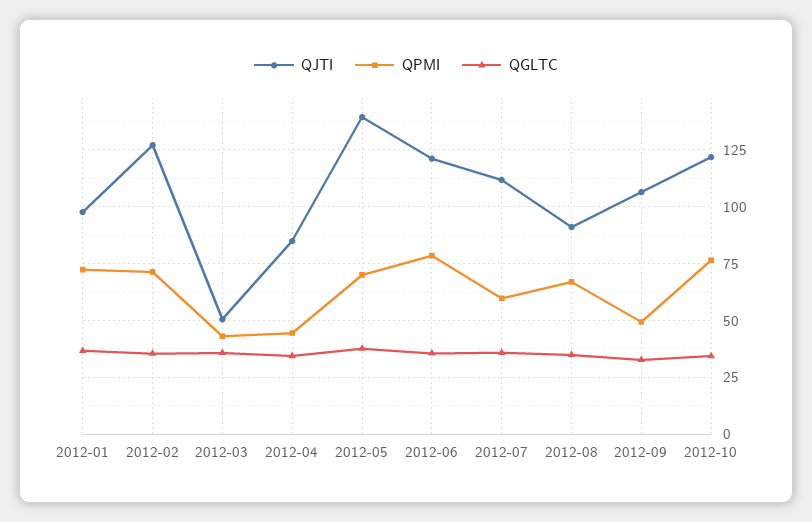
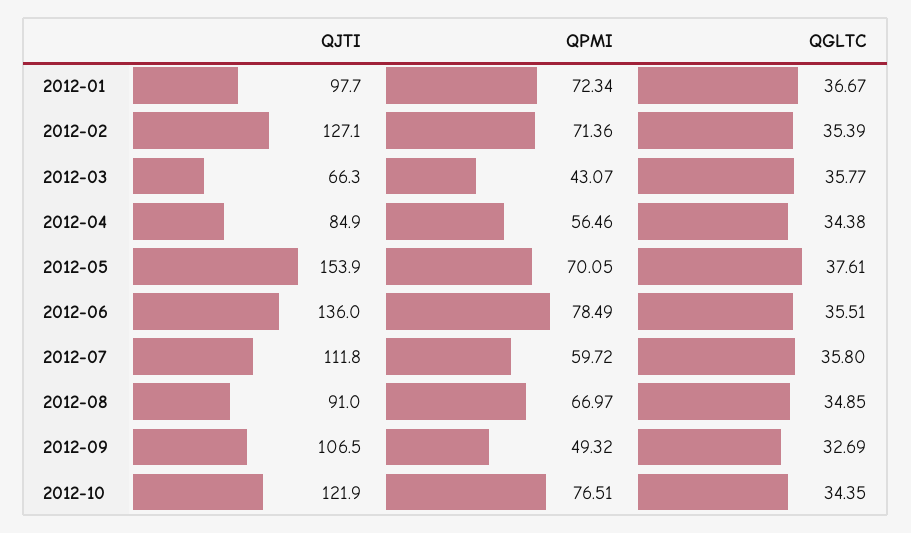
QJTI, 2012-03: 50 -> 66.3
QPMI, 2012-04: 45 -> 56.46
QJTI, 2012-05: 140 -> 153.9
QJTI, 2012-06: 120 -> 136

